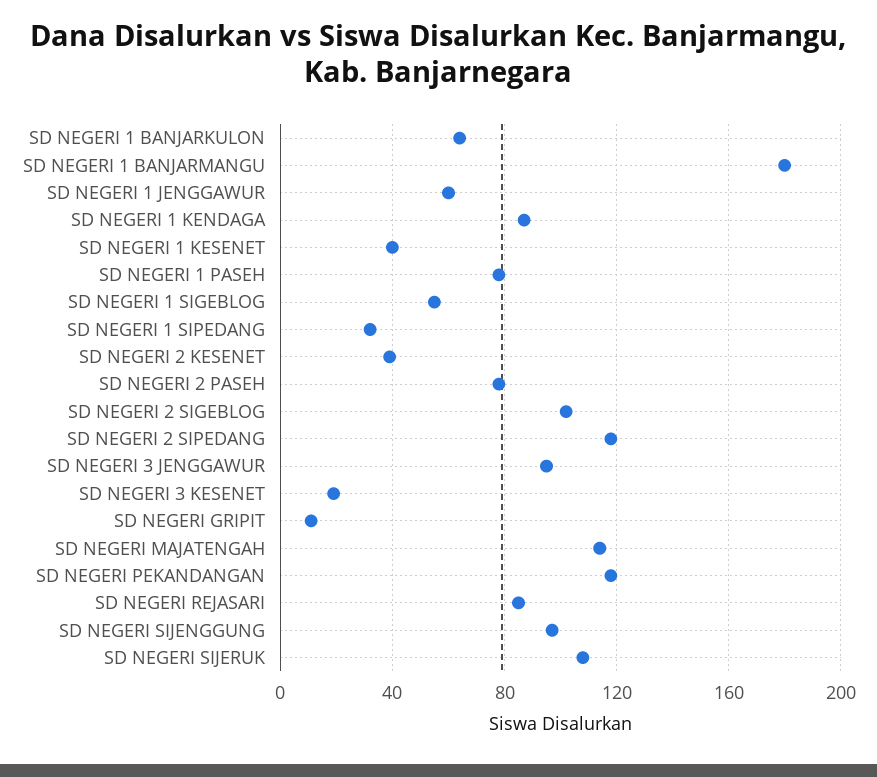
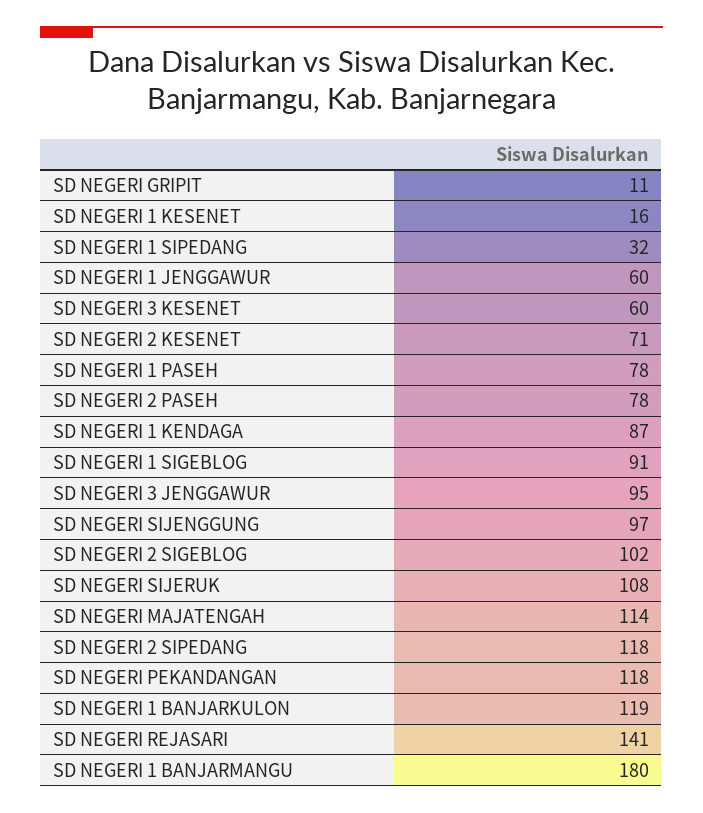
SD NEGERI 1 BANJARKULON: 65 -> 119
SD NEGERI 1 KESENET: 40 -> 16
SD NEGERI 1 SIGEBLOG: 55 -> 91
SD NEGERI 2 KESENET: 40 -> 71
SD NEGERI 3 KESENET: 20 -> 60
SD NEGERI REJASARI: 85 -> 141

